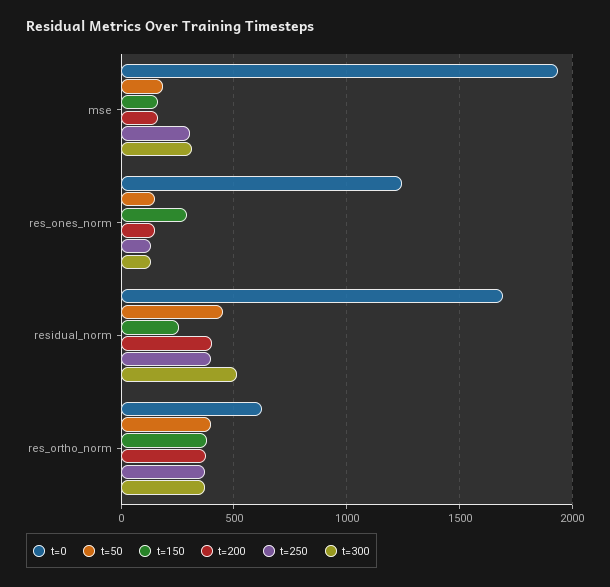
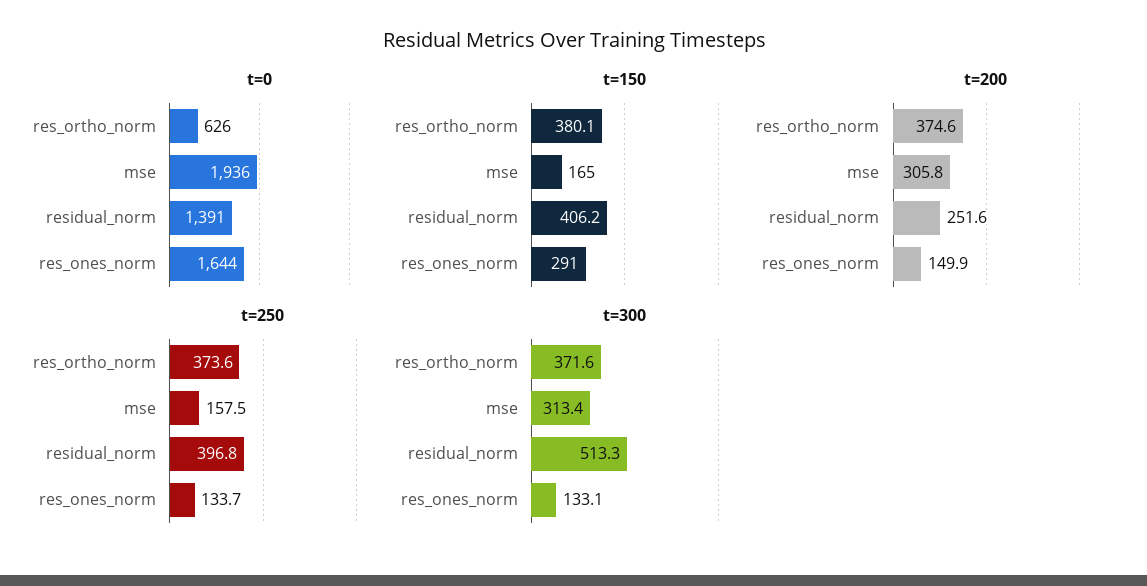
t=50, mse: 200 -> none
t=200, mse: 150 -> 305.8
t=250, mse: 300 -> 157.5
t=0, res_ones_norm: 1250 -> 1644
t=50, res_ones_norm: 150 -> none
t=0, residual_norm: 1700 -> 1391
t=50, residual_norm: 450 -> none
t=150, residual_norm: 250 -> 406.2
t=200, residual_norm: 400 -> 251.6
t=50, res_ortho_norm: 400 -> none

